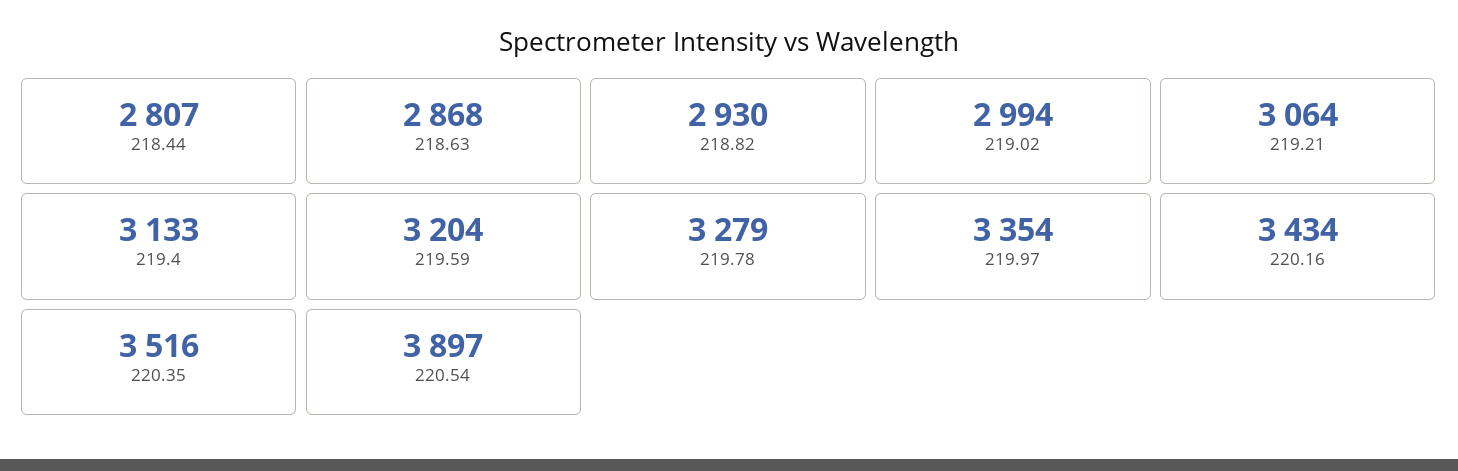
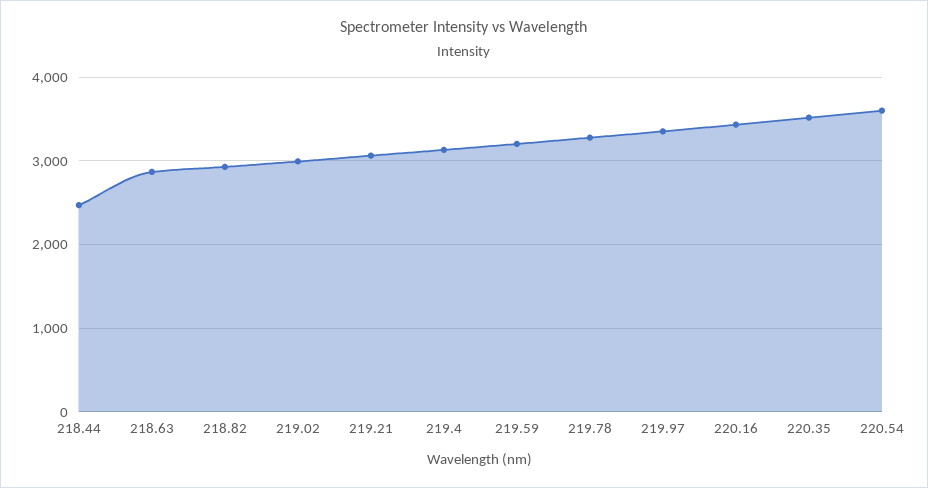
218.44: 2807 -> 2500
220.54: 3897 -> 3600

